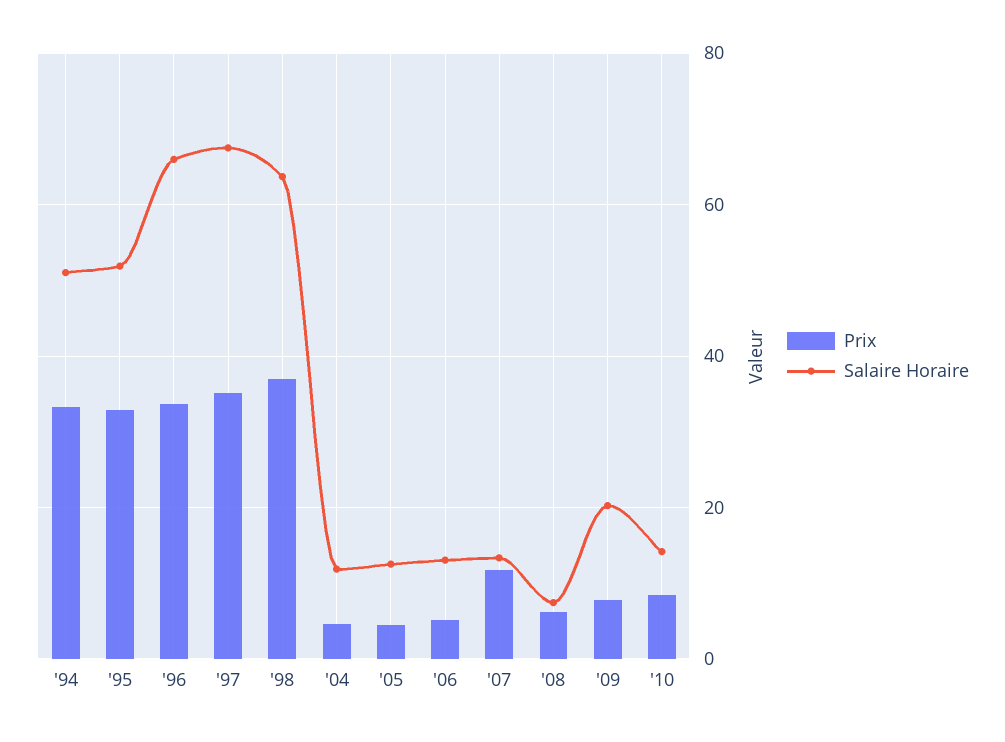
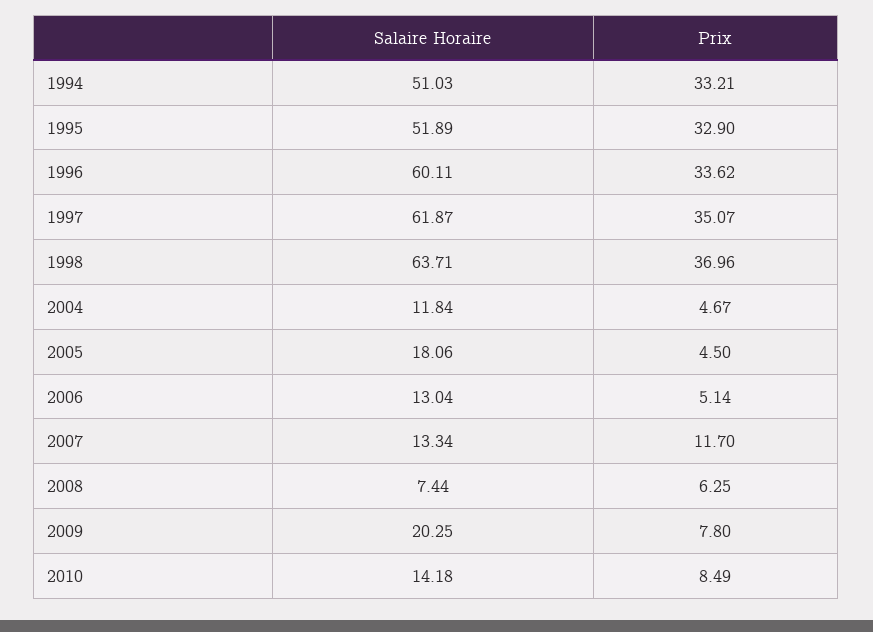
Salaire Horaire, '96: 66 -> 60.11
Salaire Horaire, '97: 68 -> 61.87
Salaire Horaire, '05: 12 -> 18.06

